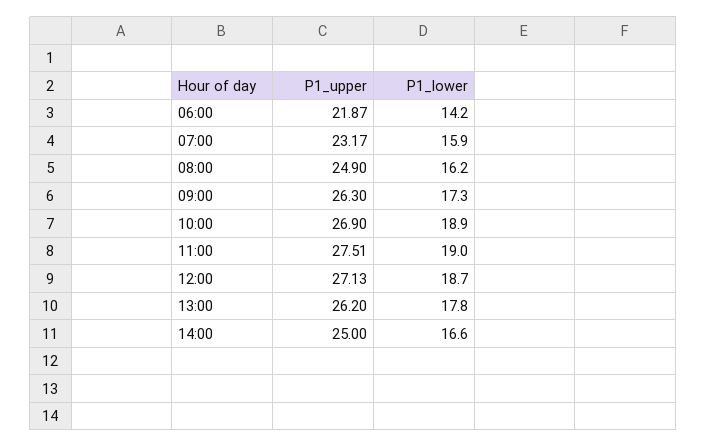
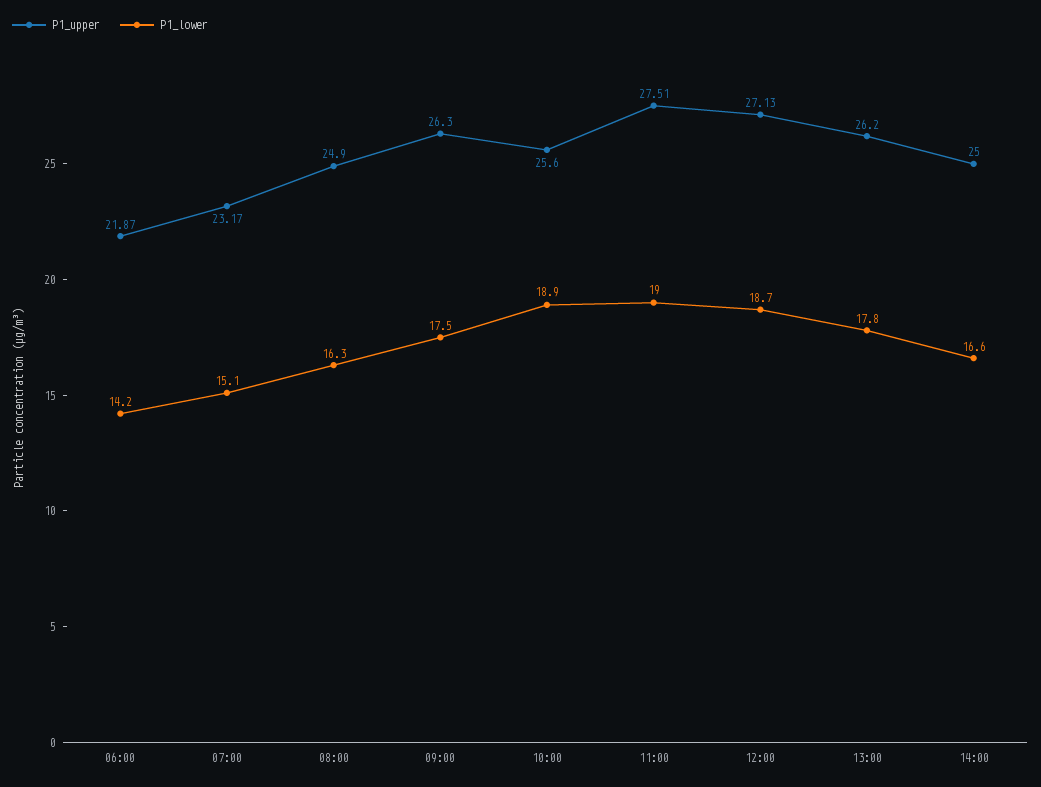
P1_lower, 07:00: 15.9 -> 15.1
P1_lower, 08:00: 16.2 -> 16.3
P1_lower, 09:00: 17.3 -> 17.5
P1_upper, 10:00: 26.9 -> 25.6

